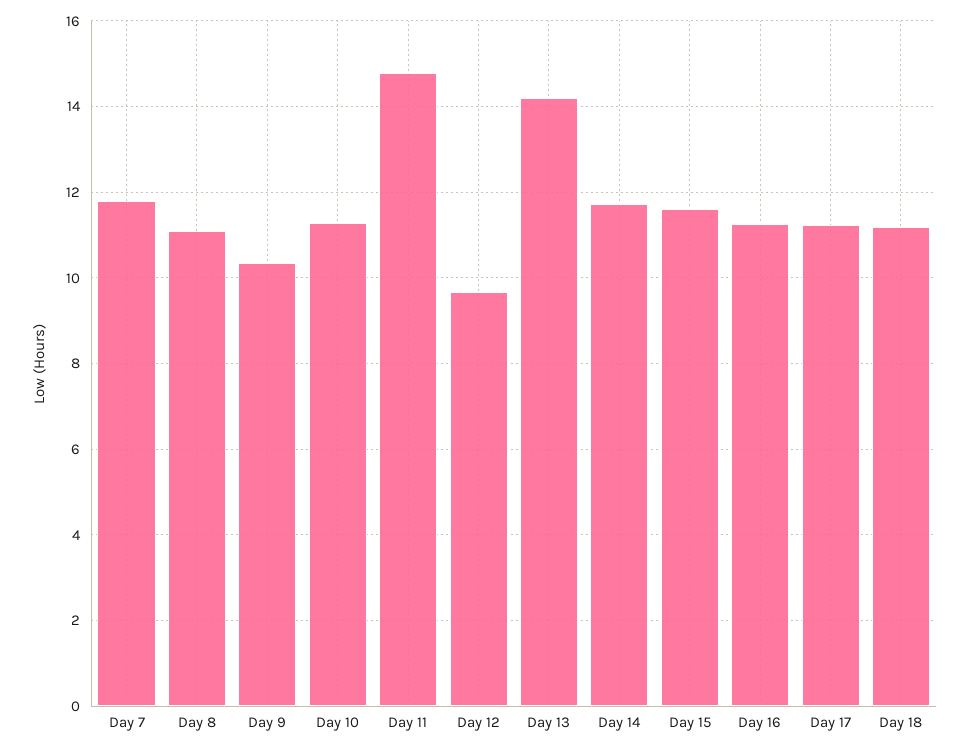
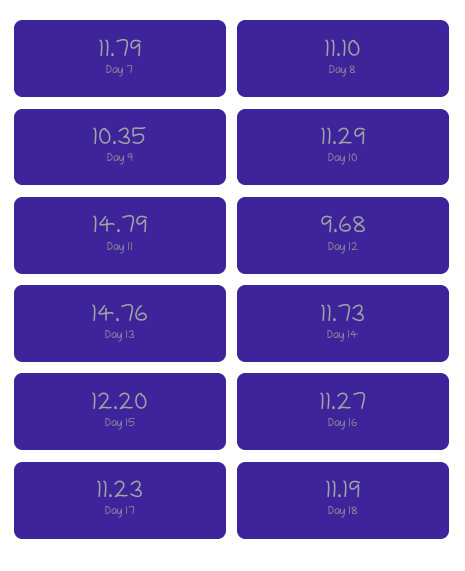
Day 13: 14.2 -> 14.76
Day 15: 11.6 -> 12.2

